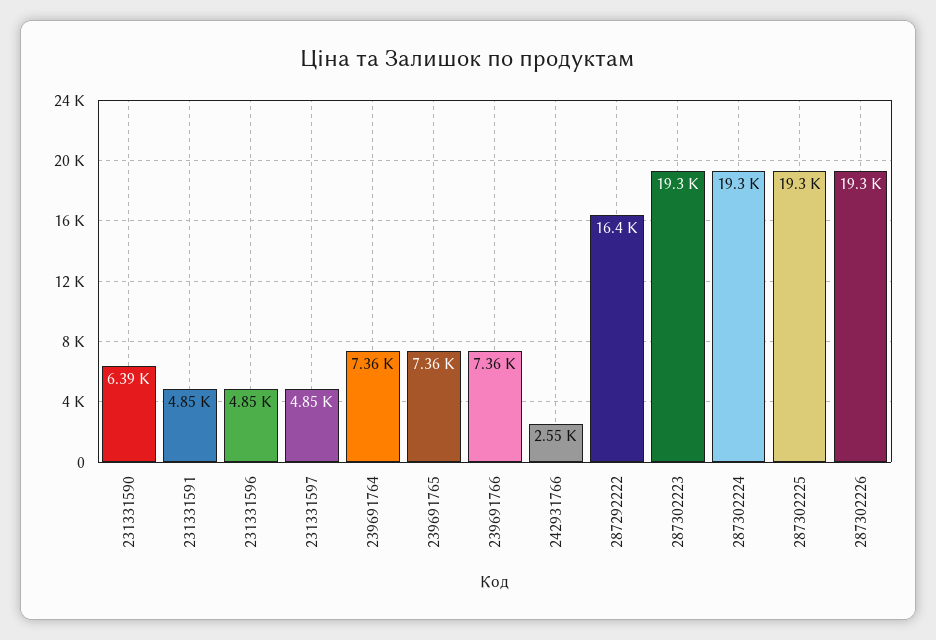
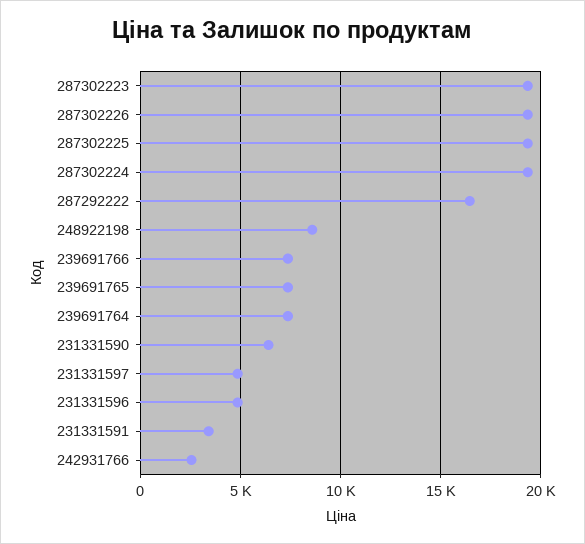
231331591: 4850 -> 3500
248922198: none -> 8500

